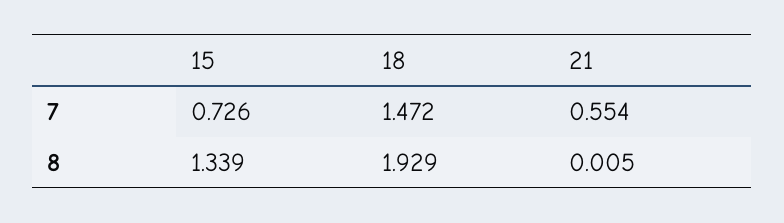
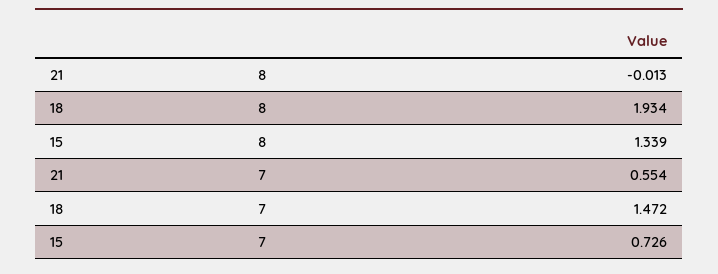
18, 8: 1.929 -> 1.934
21, 8: 0.005 -> -0.013

